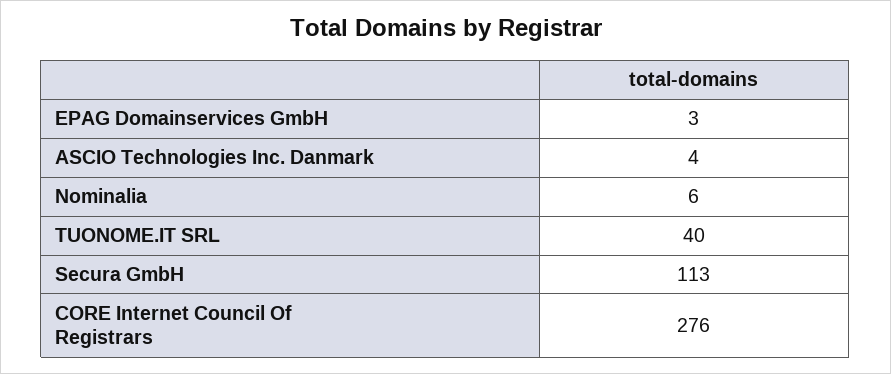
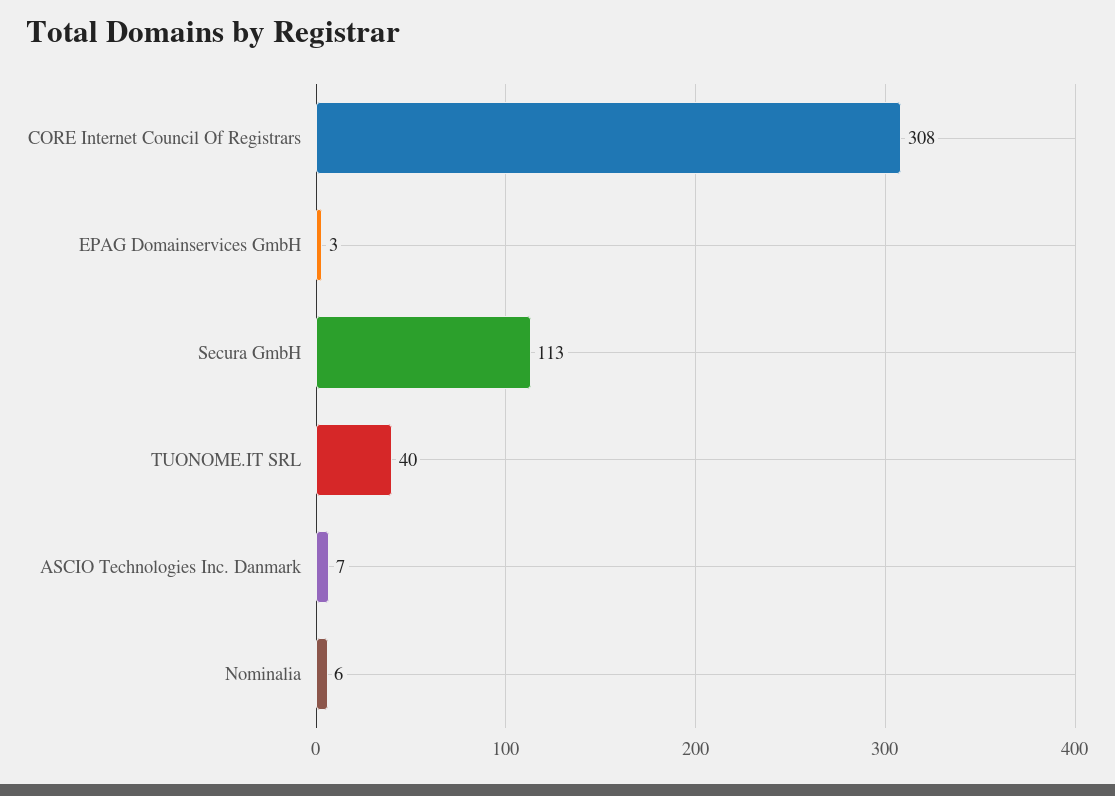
ASCIO Technologies Inc. Danmark: 4 -> 7
CORE Internet Council Of Registrars: 276 -> 308

